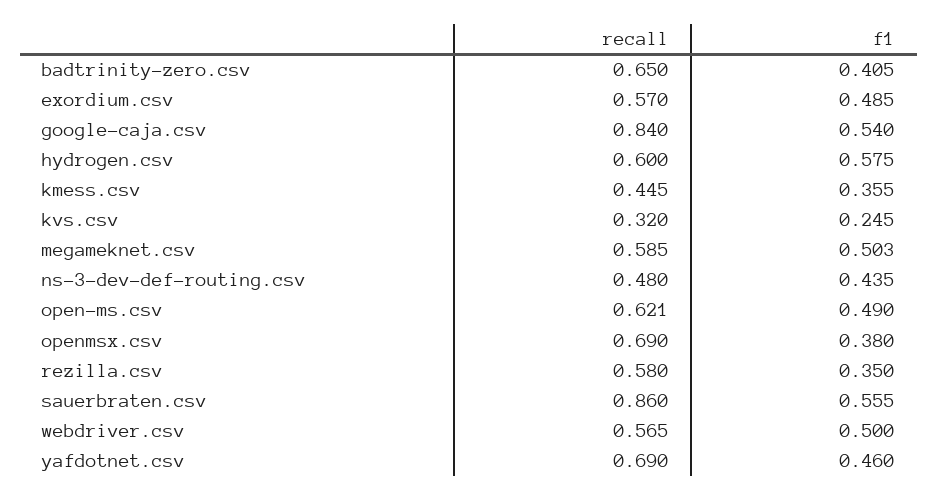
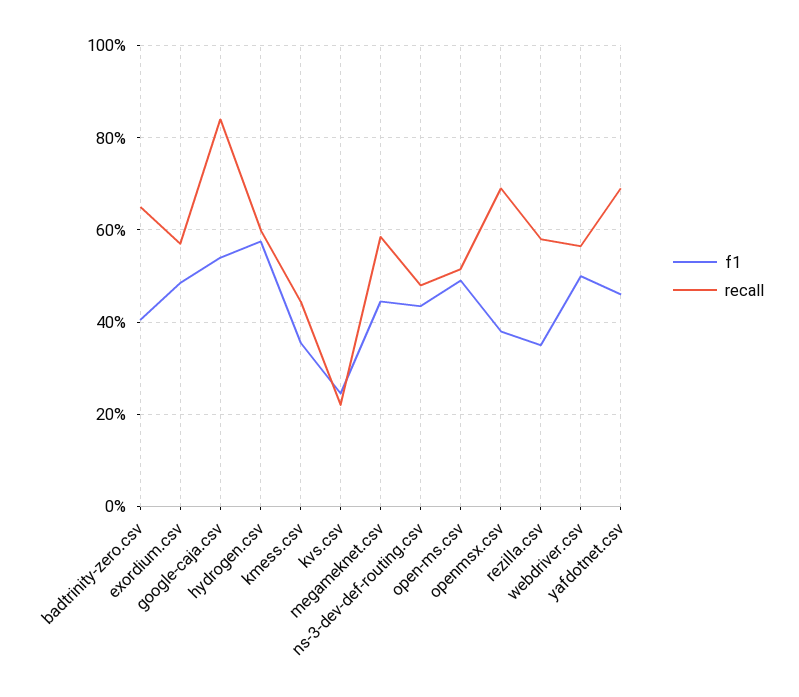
recall, kvs.csv: 0.32 -> 0.22
f1, megameknet.csv: 0.503 -> 0.44
recall, open-ms.csv: 0.621 -> 0.52
recall, sauerbraten.csv: 0.86 -> none
f1, sauerbraten.csv: 0.555 -> none

